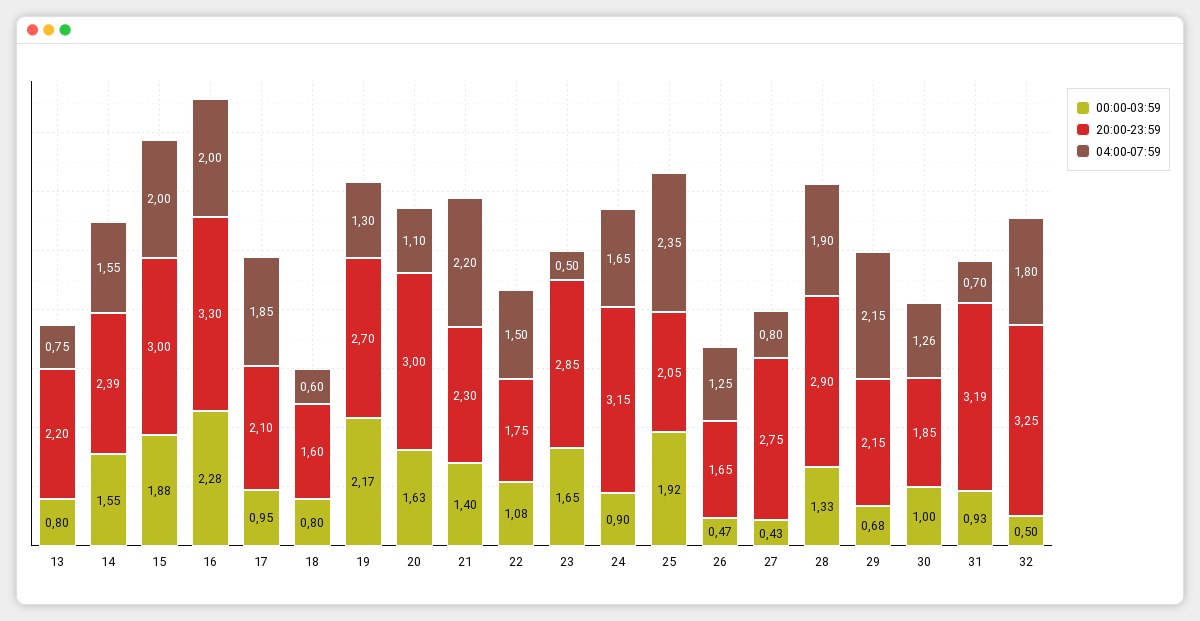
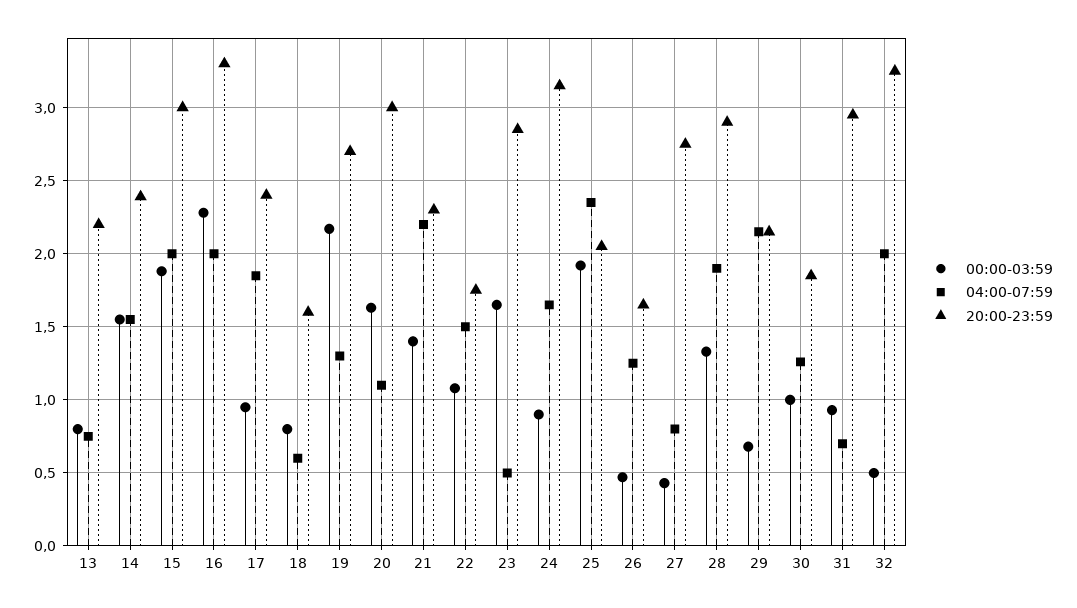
20:00-23:59, 17: 2.1 -> 2.4
20:00-23:59, 31: 3.19 -> 2.95
04:00-07:59, 32: 1.8 -> 2

